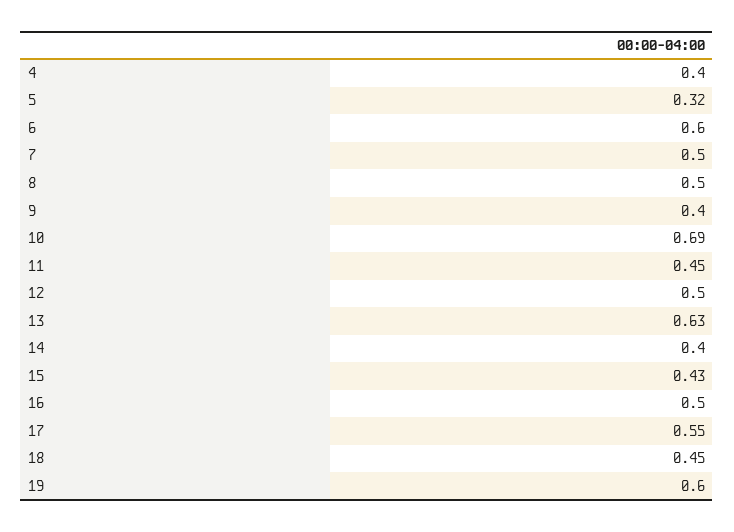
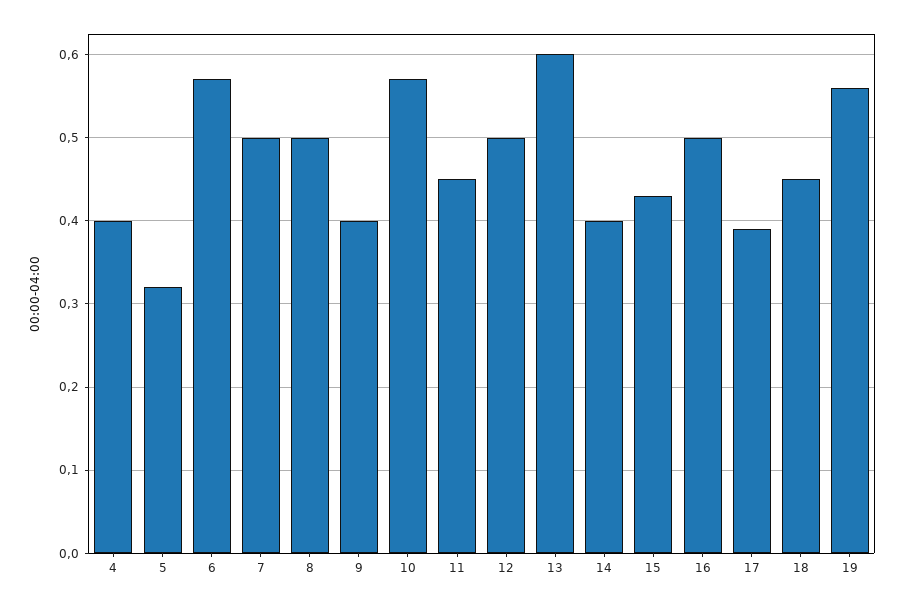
6: 0.6 -> 0.57
10: 0.69 -> 0.57
13: 0.63 -> 0.6
17: 0.55 -> 0.39
19: 0.6 -> 0.56

